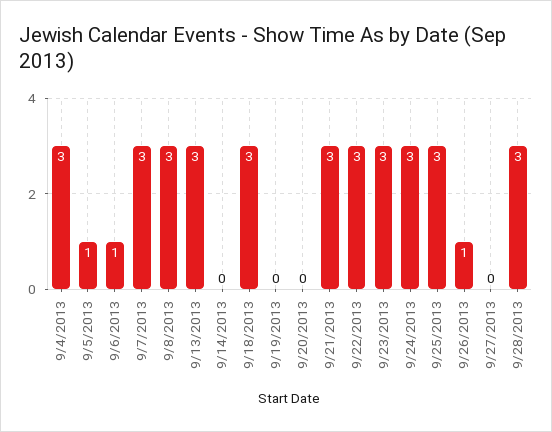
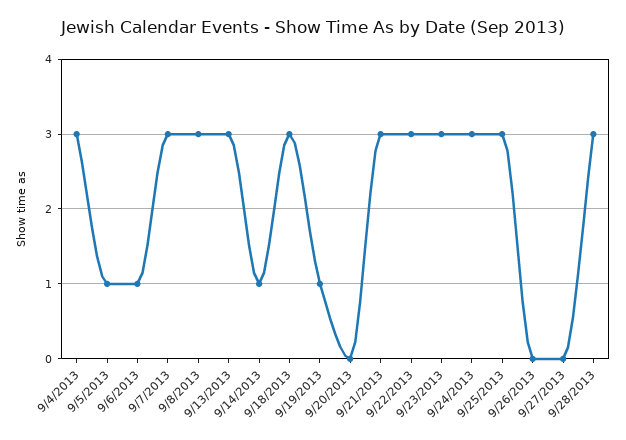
9/14/2013: 0 -> 1
9/19/2013: 0 -> 1
9/26/2013: 1 -> 0

